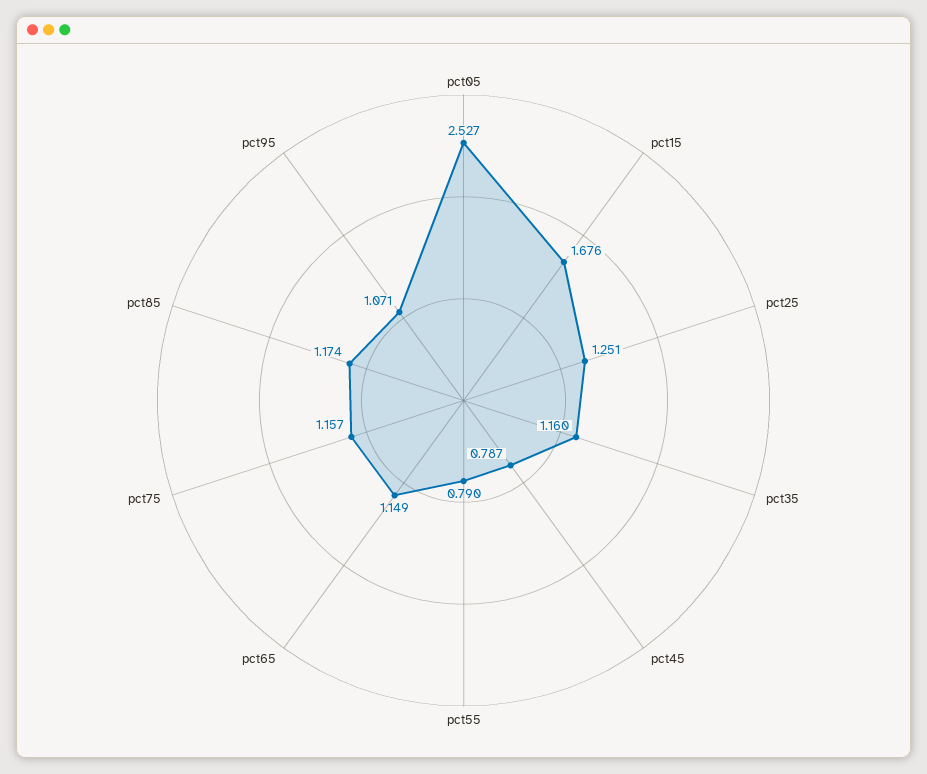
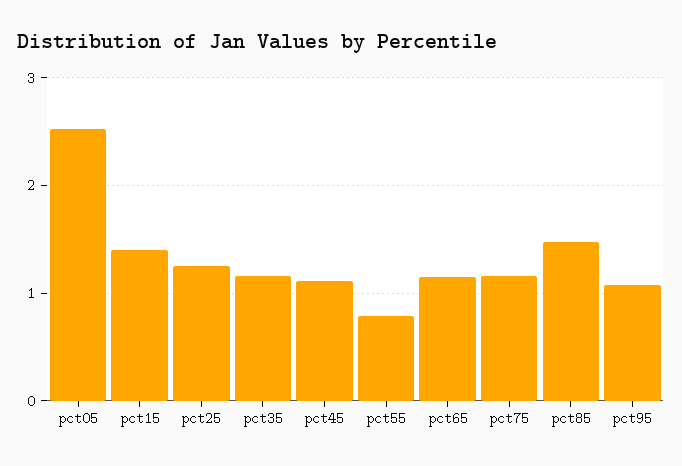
pct15: 1.676 -> 1.4
pct45: 0.787 -> 1.1
pct85: 1.174 -> 1.5

